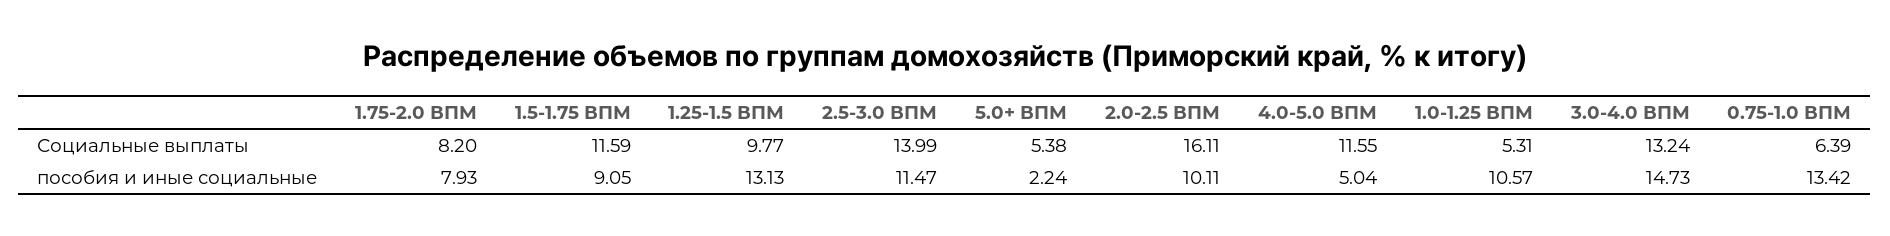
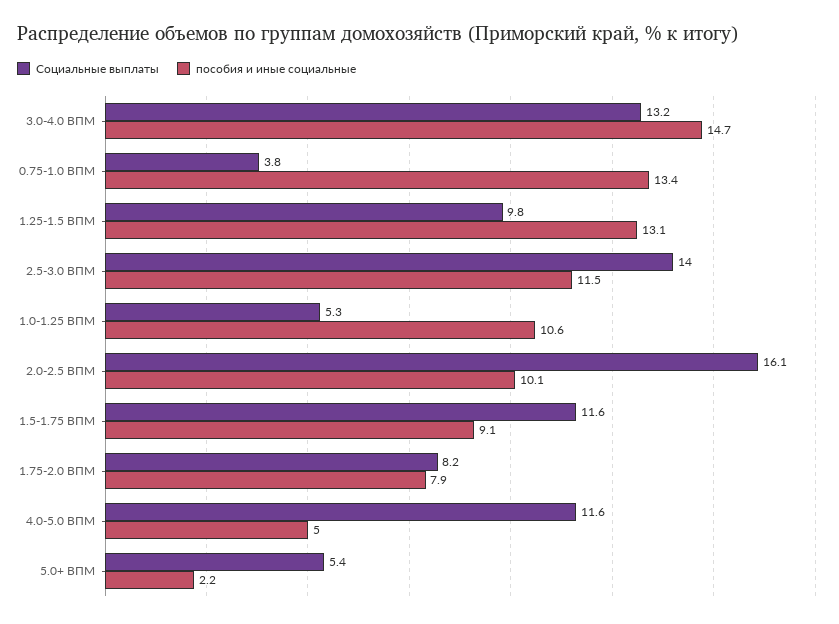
Социальные выплаты, 0.75-1.0 ВПМ: 6.39 -> 3.8

